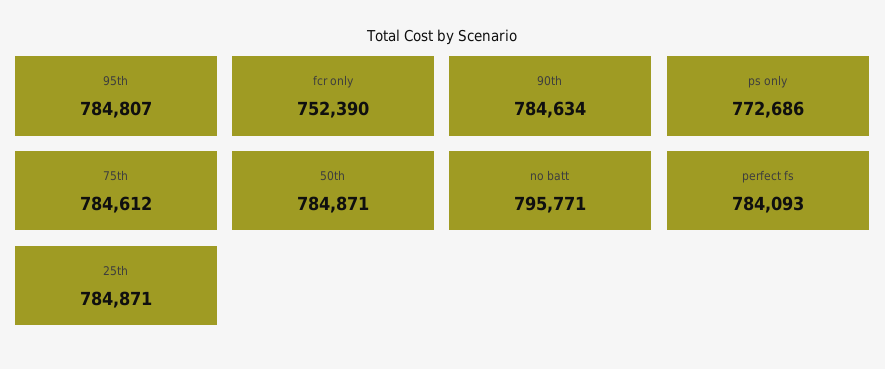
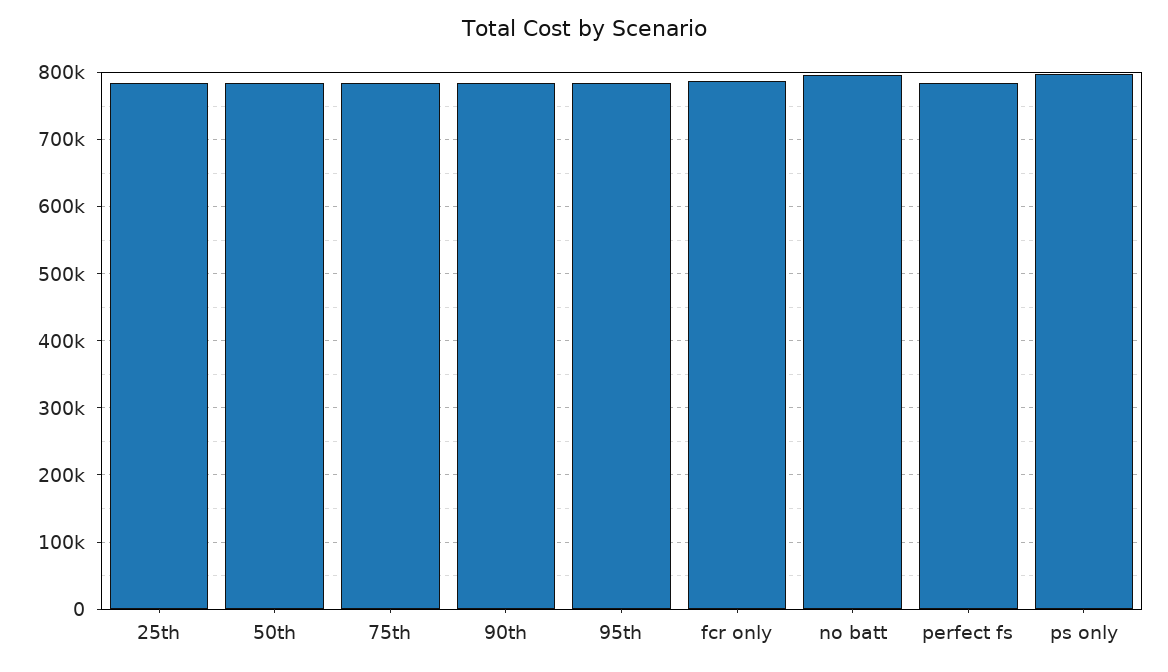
fcr only: 752390 -> 790000
ps only: 772686 -> 800000

